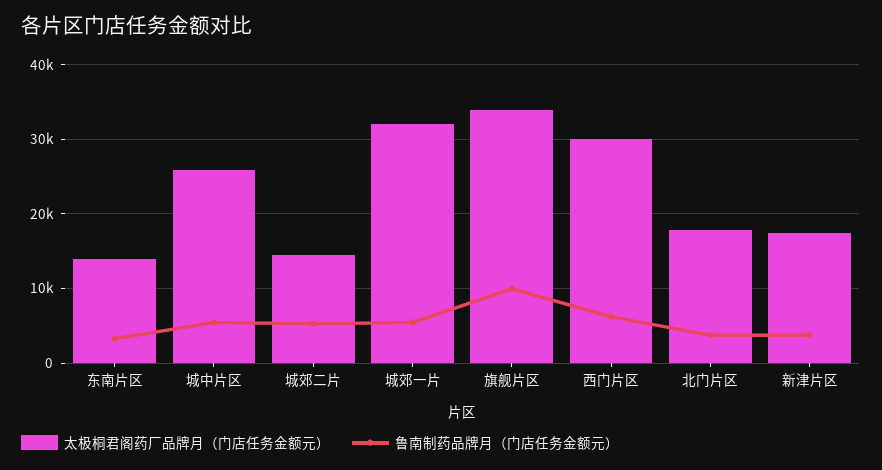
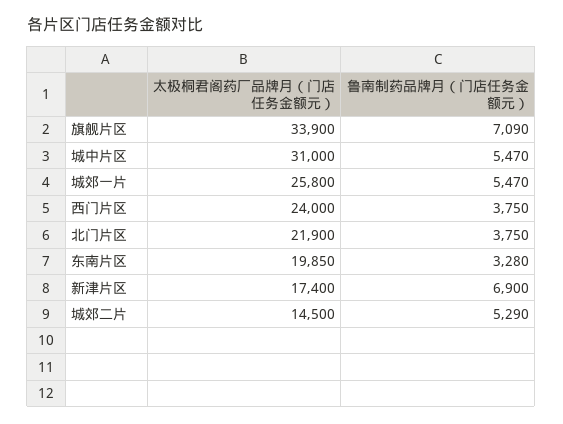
太极桐君阁药厂品牌月（门店任务金额元）, 东南片区: 14000 -> 19850
太极桐君阁药厂品牌月（门店任务金额元）, 城中片区: 26000 -> 31000
太极桐君阁药厂品牌月（门店任务金额元）, 城郊一片: 32000 -> 25800
鲁南制药品牌月（门店任务金额元）, 旗舰片区: 10000 -> 7090
太极桐君阁药厂品牌月（门店任务金额元）, 西门片区: 30000 -> 24000
鲁南制药品牌月（门店任务金额元）, 西门片区: 6000 -> 3750
太极桐君阁药厂品牌月（门店任务金额元）, 北门片区: 18000 -> 21900
鲁南制药品牌月（门店任务金额元）, 新津片区: 4000 -> 6900

